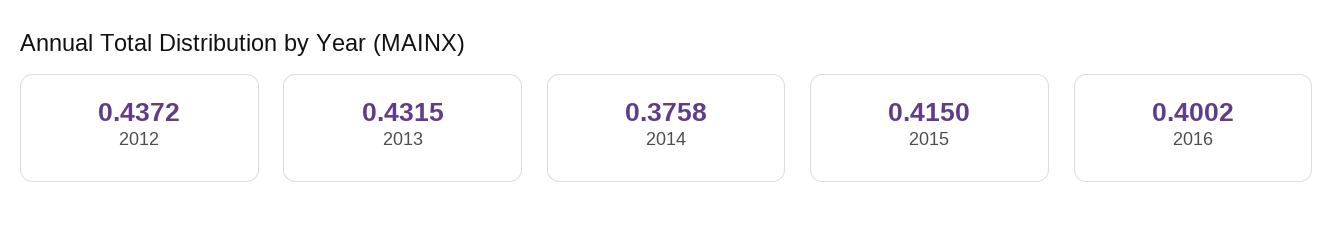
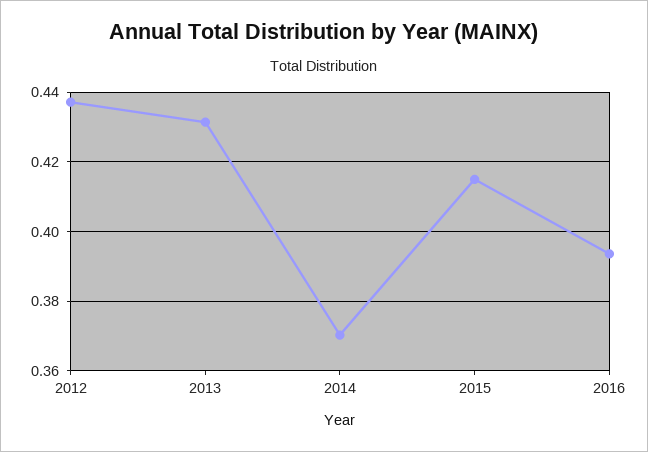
2014: 0.3758 -> 0.37
2016: 0.4002 -> 0.394

